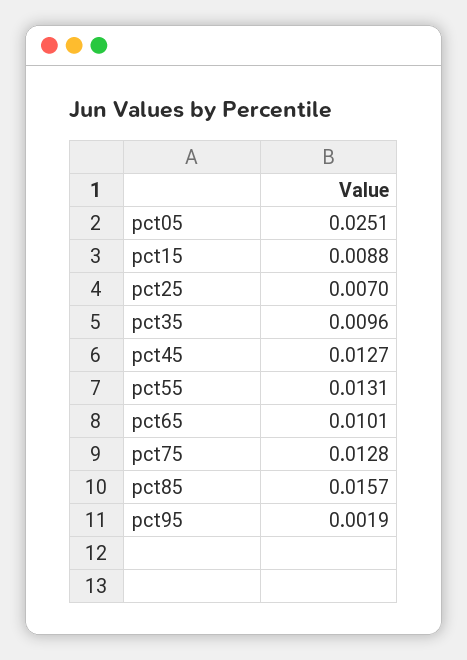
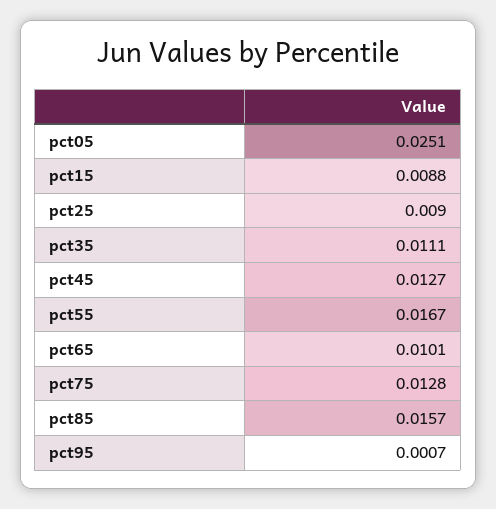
pct25: 0.007 -> 0.009
pct35: 0.0096 -> 0.0111
pct55: 0.0131 -> 0.0167
pct95: 0.0019 -> 0.0007

